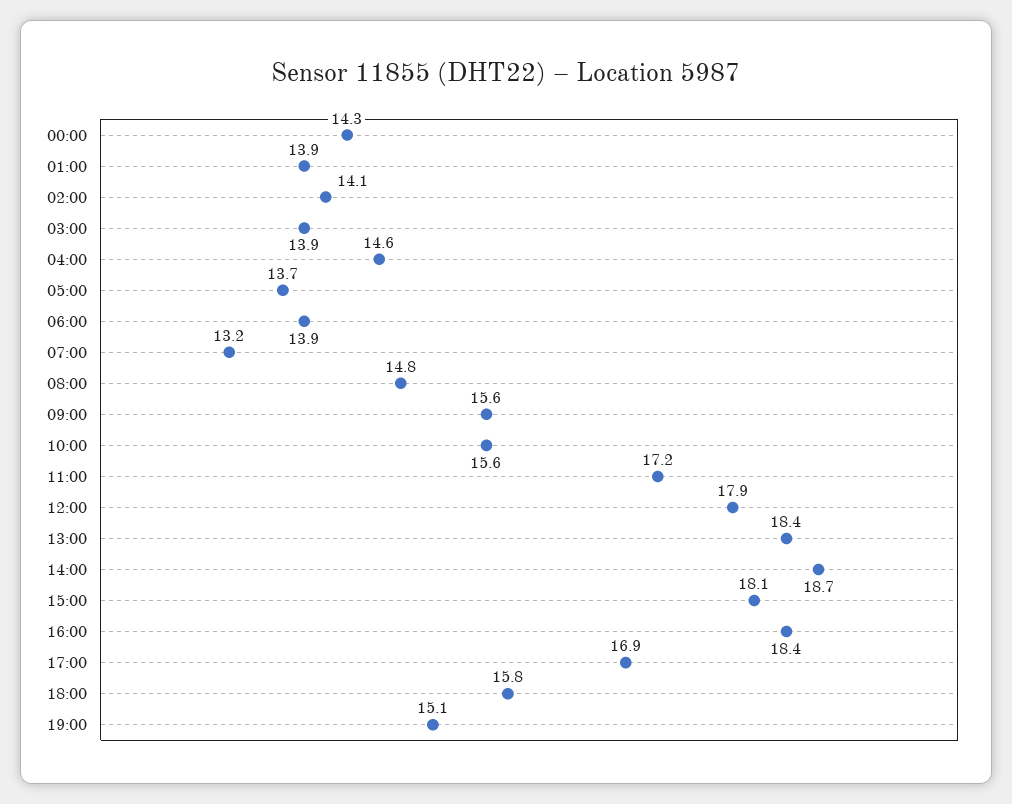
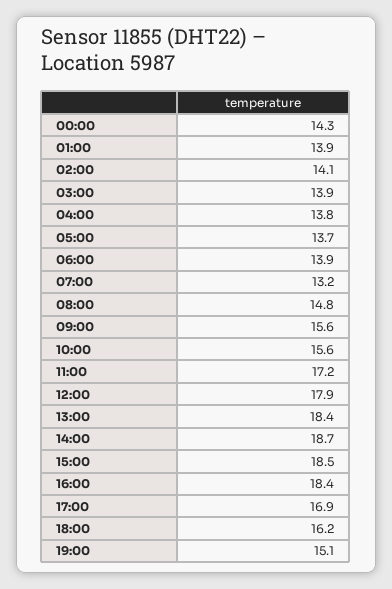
04:00: 14.6 -> 13.8
15:00: 18.1 -> 18.5
18:00: 15.8 -> 16.2

